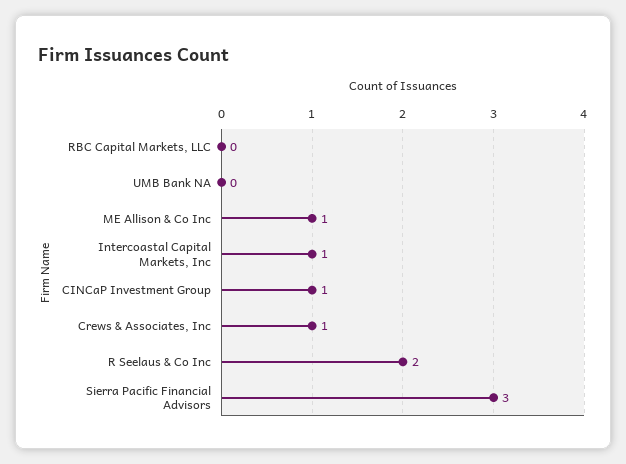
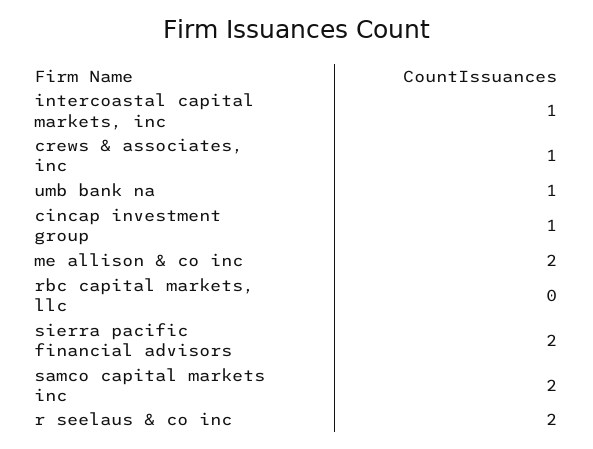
UMB Bank NA: 0 -> 1
ME Allison & Co Inc: 1 -> 2
Sierra Pacific Financial Advisors: 3 -> 2
samco capital markets inc: none -> 2

